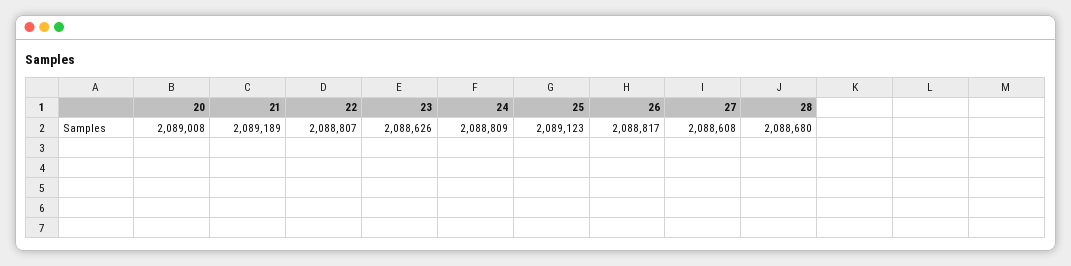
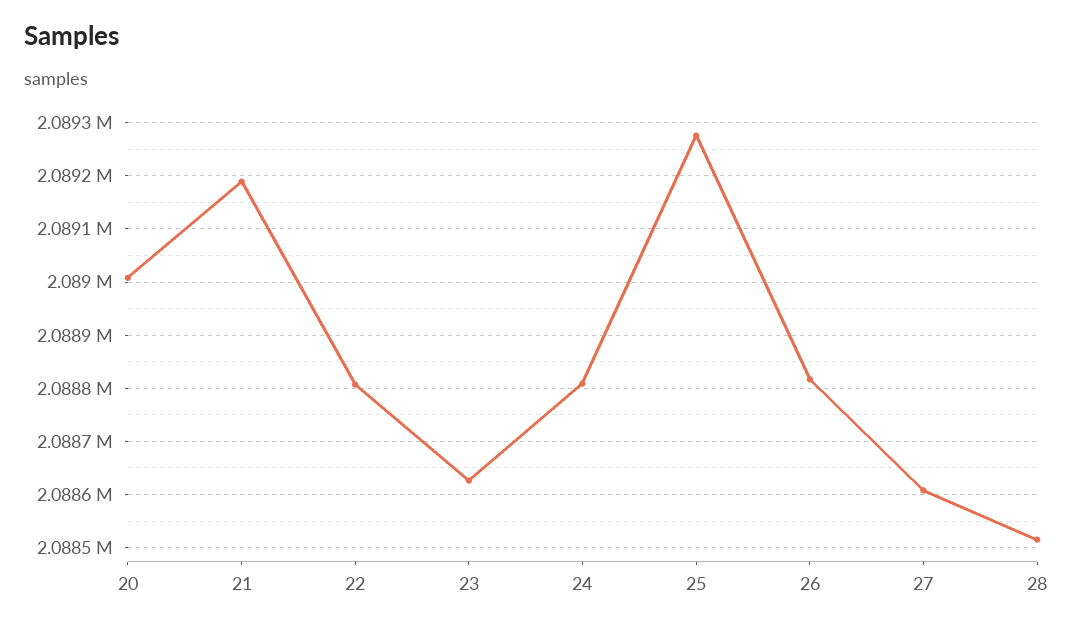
25: 2089123 -> 2089280
28: 2088680 -> 2088520

